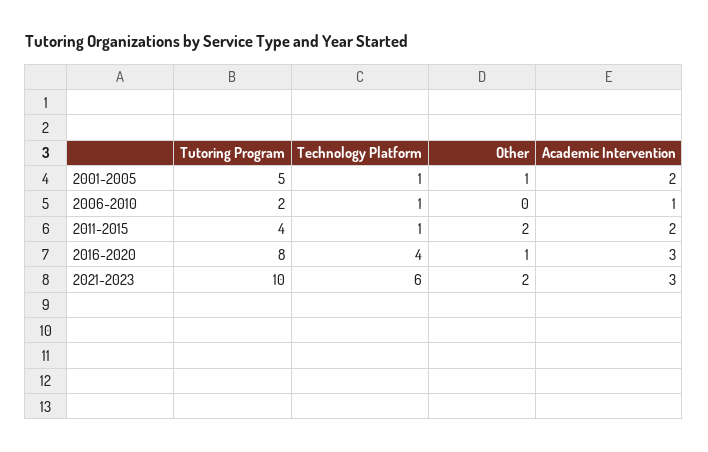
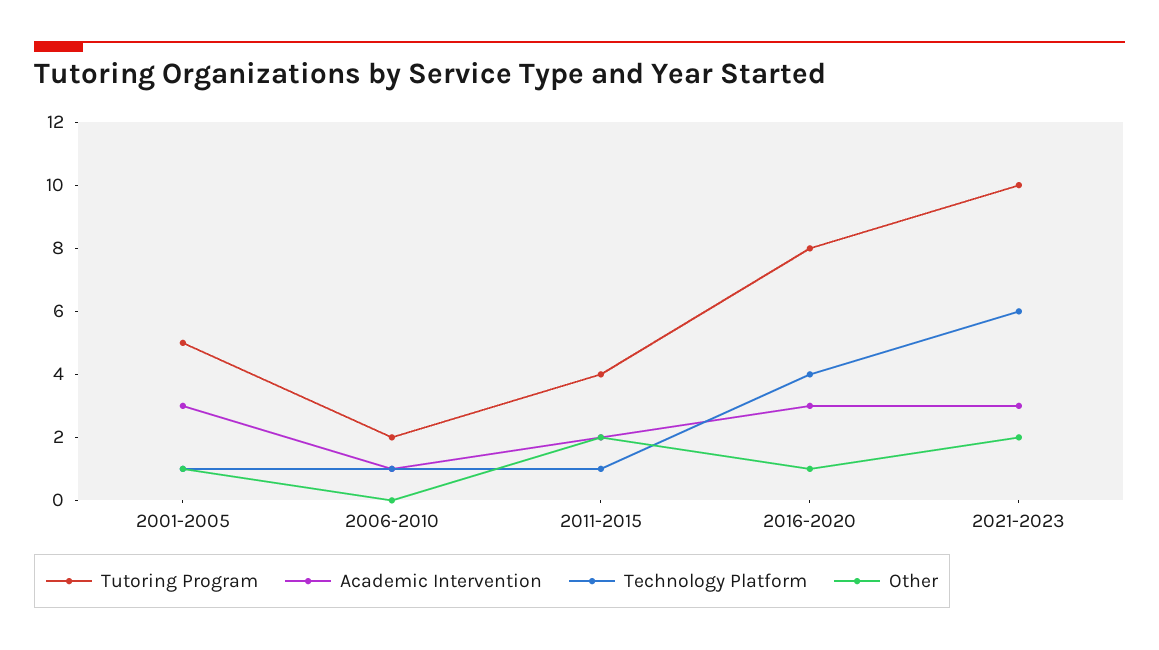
Academic Intervention, 2001-2005: 2 -> 3

